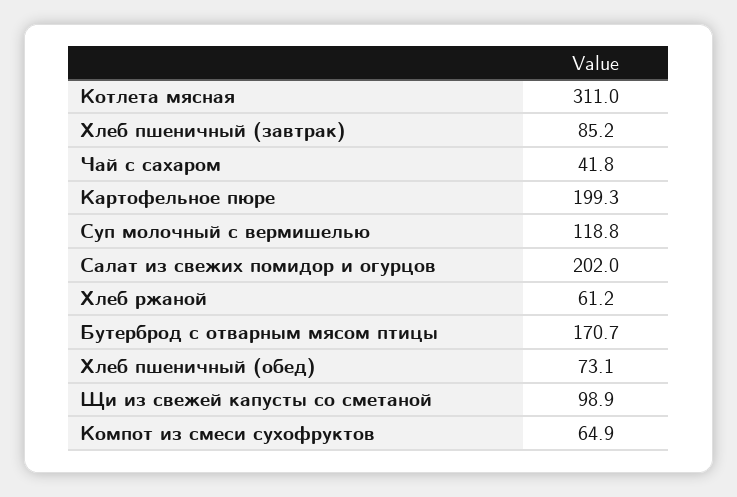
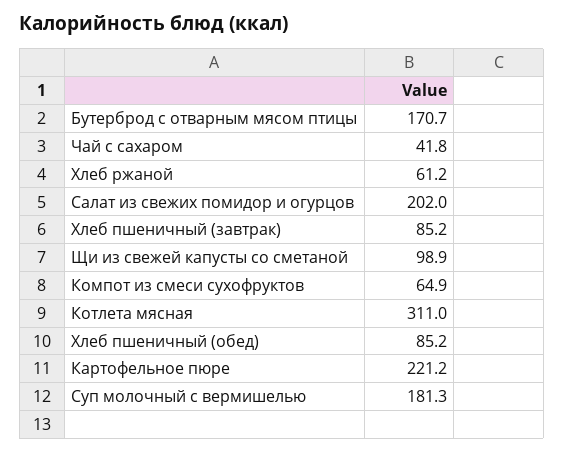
Картофельное пюре: 199.3 -> 221.2
Суп молочный с вермишелью: 118.8 -> 181.3
Хлеб пшеничный (обед): 73.1 -> 85.2

